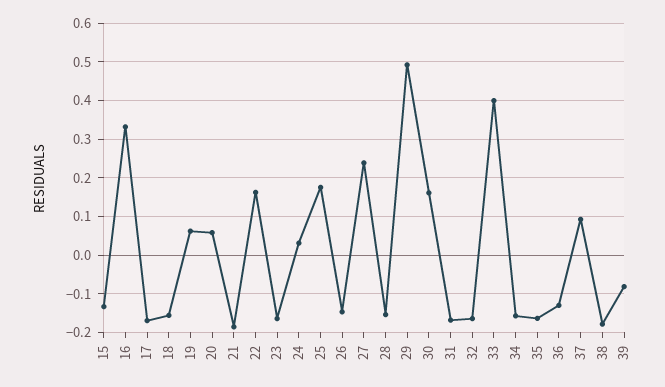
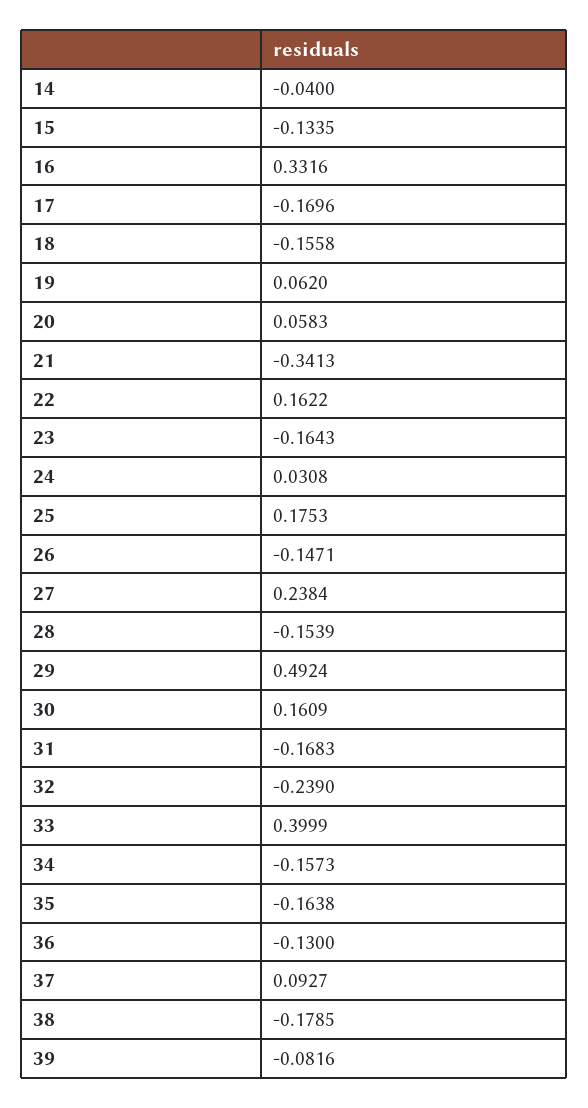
21: -0.18 -> -0.3413
32: -0.16 -> -0.239
14: none -> -0.04

